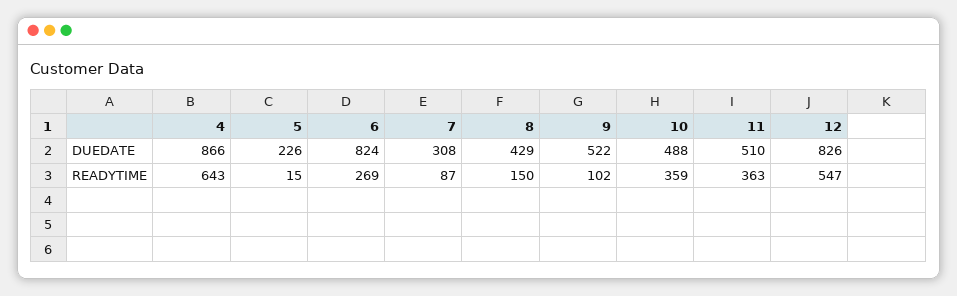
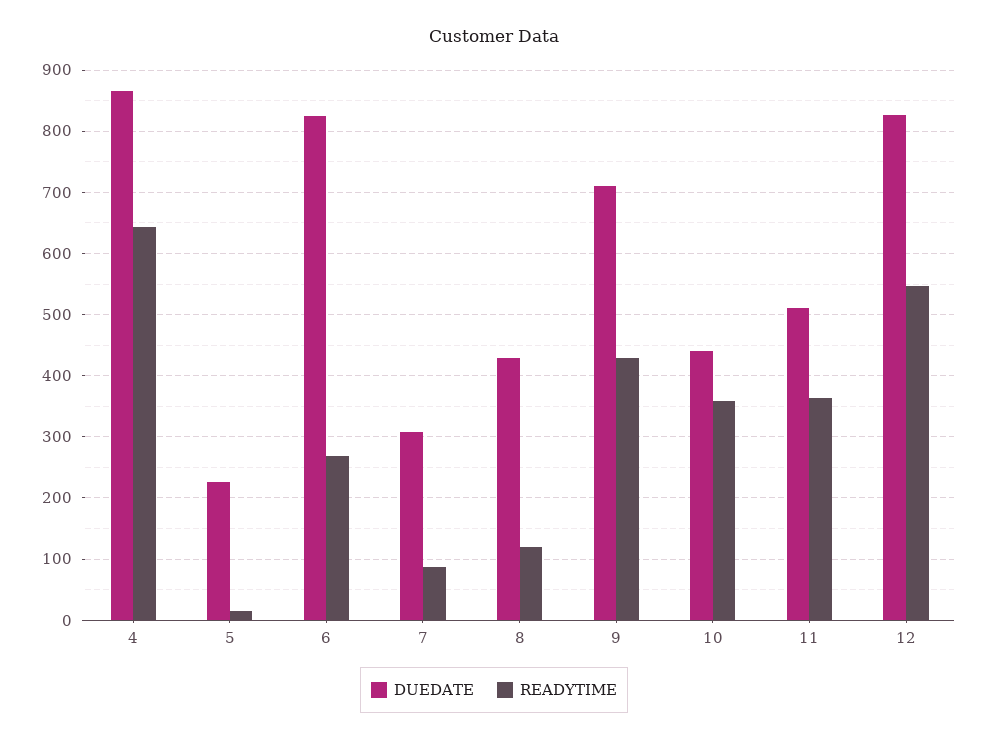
DUEDATE, 9: 522 -> 710
DUEDATE, 10: 488 -> 440
READYTIME, 8: 150 -> 120
READYTIME, 9: 102 -> 430

